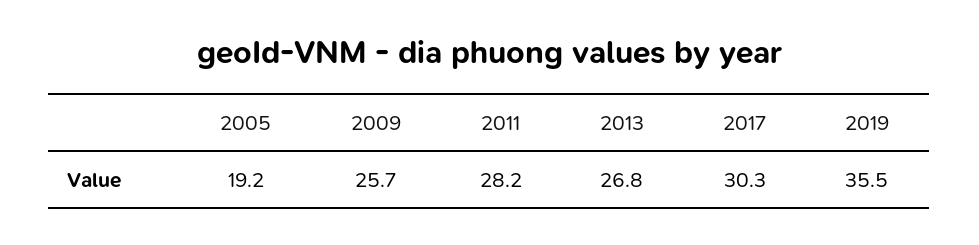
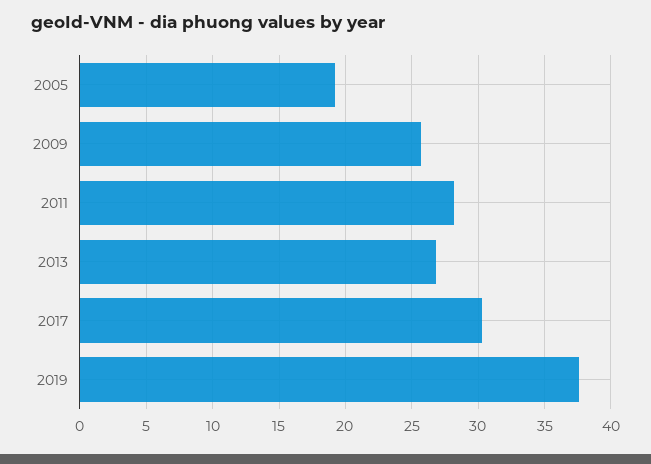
2019: 35.5 -> 37.5

